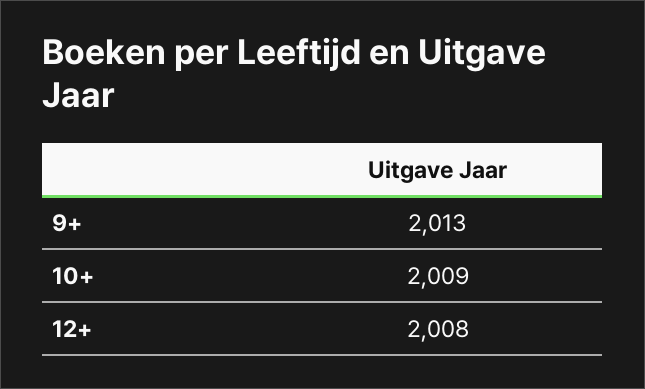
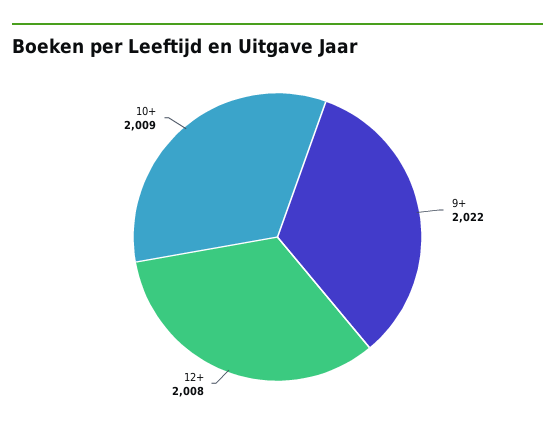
9+: 2013 -> 2022

